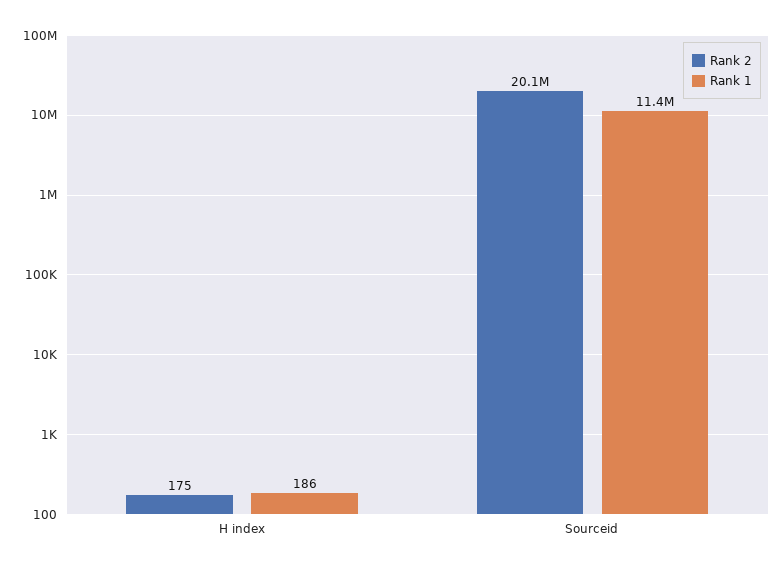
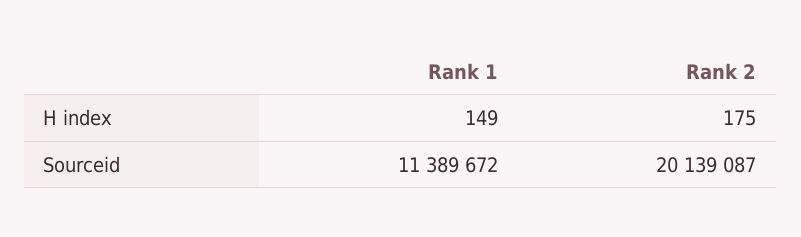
Rank 1, H index: 186 -> 149

